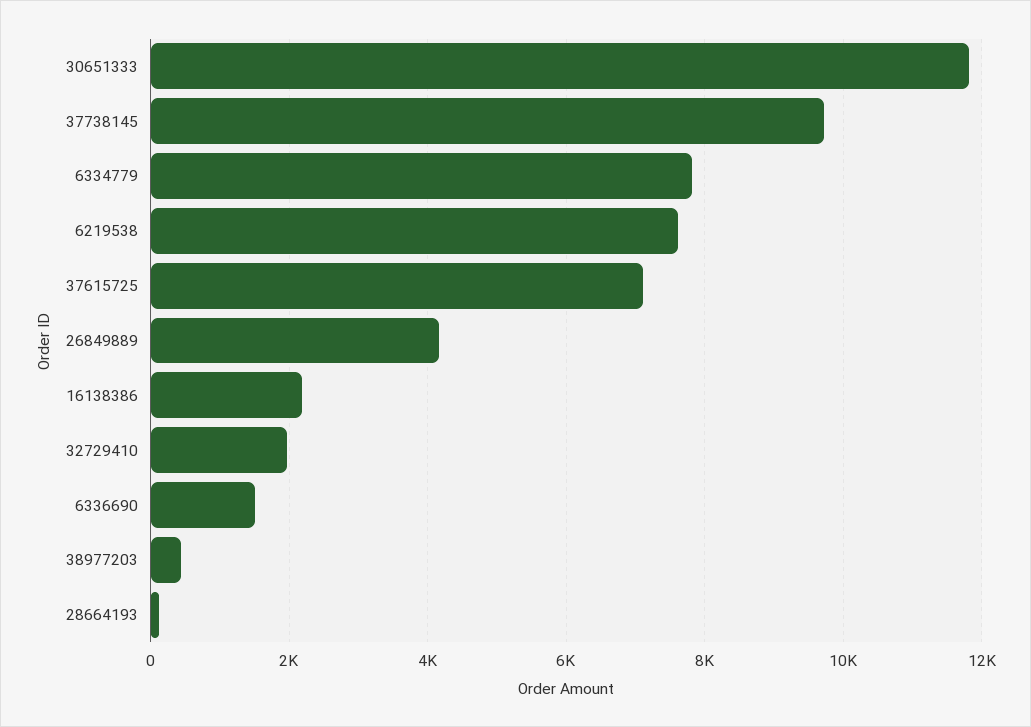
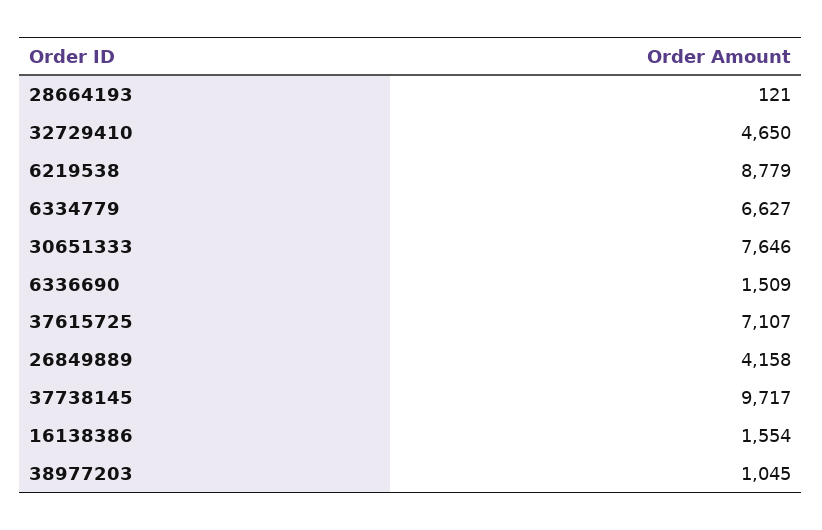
30651333: 11800 -> 7646
6334779: 7800 -> 6627
6219538: 7600 -> 8779
16138386: 2200 -> 1554
32729410: 2000 -> 4650
38977203: 400 -> 1045

